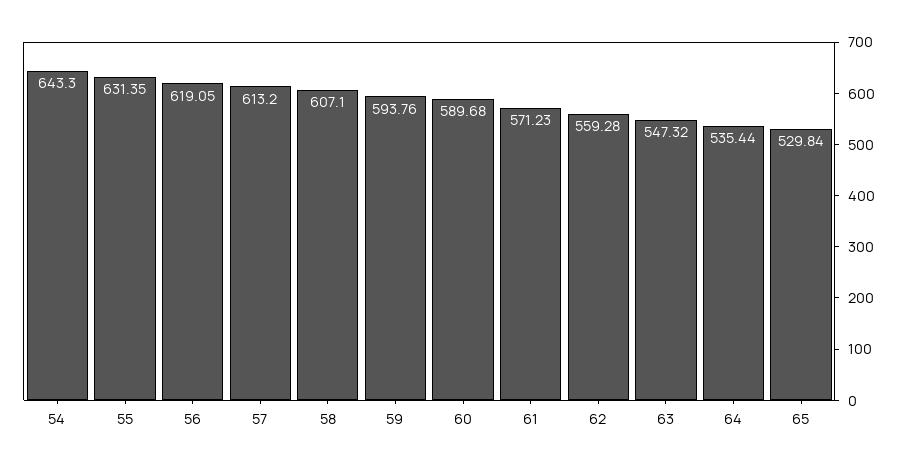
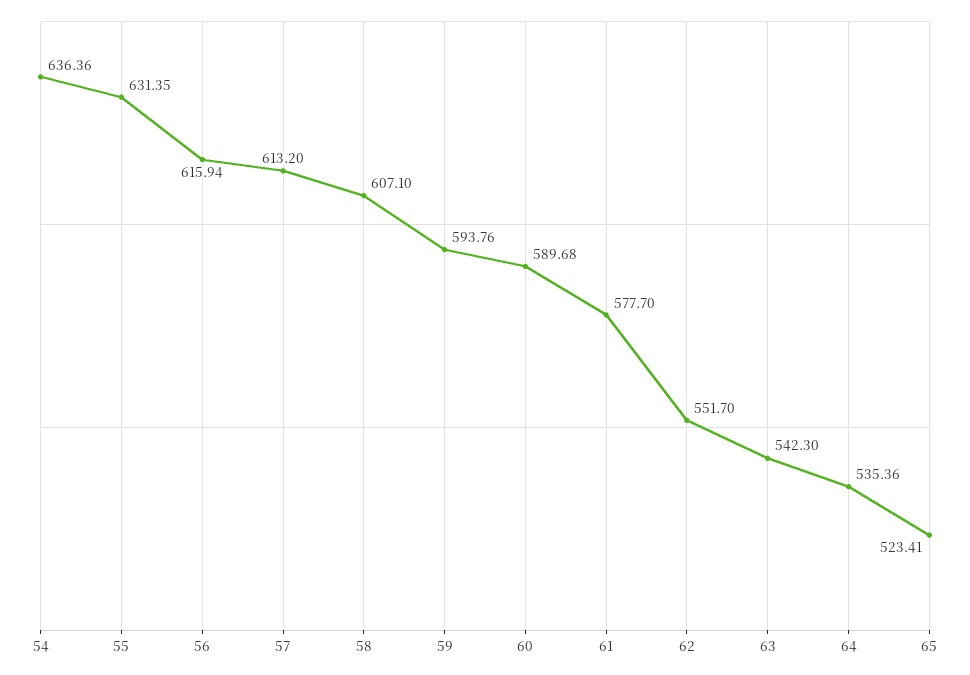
54: 643.3 -> 636.36
56: 619.05 -> 615.94
61: 571.23 -> 577.7
62: 559.28 -> 551.7
63: 547.32 -> 542.3
64: 535.44 -> 535.36
65: 529.84 -> 523.41

